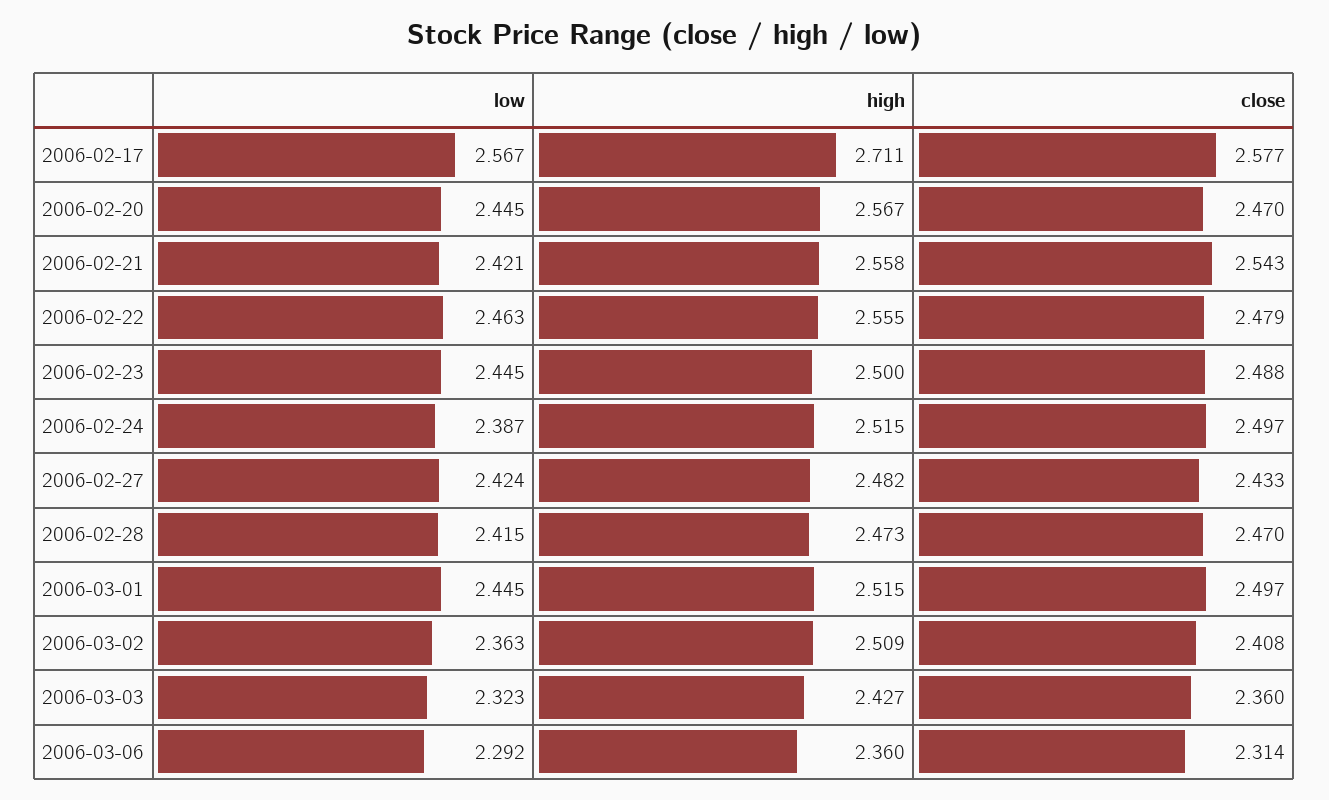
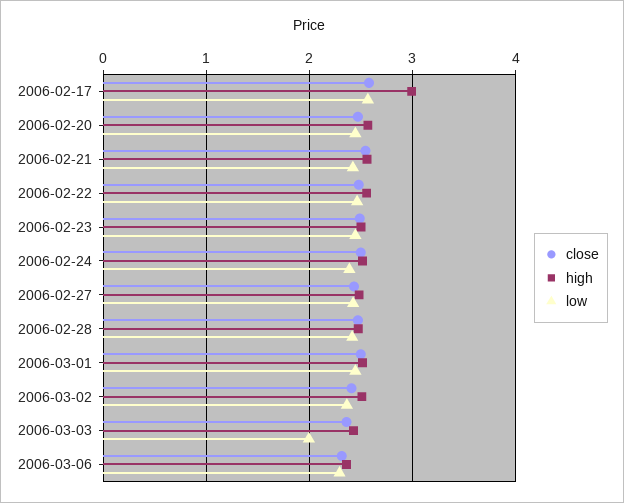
high, 2006-02-17: 2.711 -> 3
low, 2006-03-03: 2.323 -> 2

